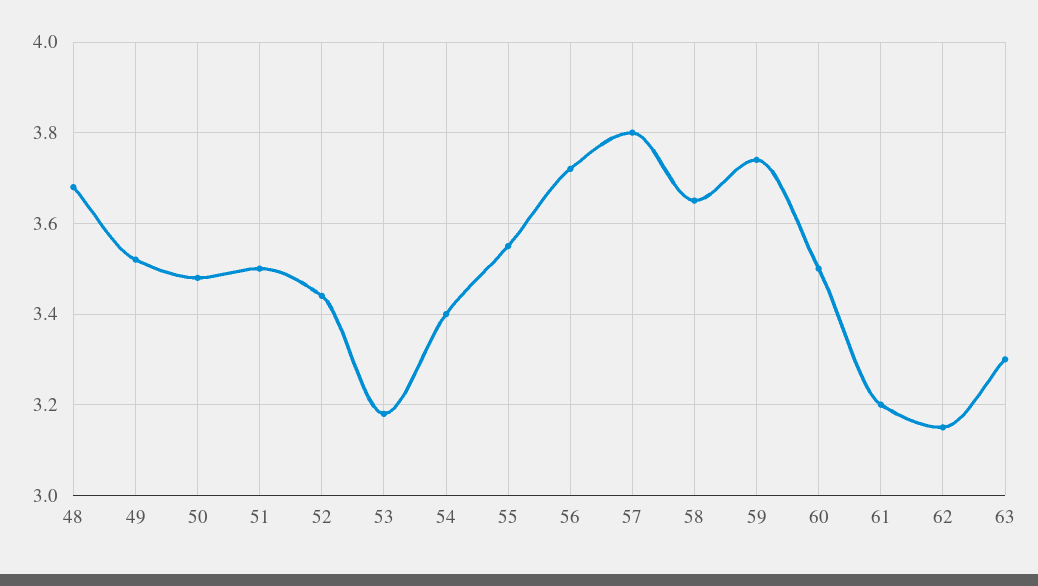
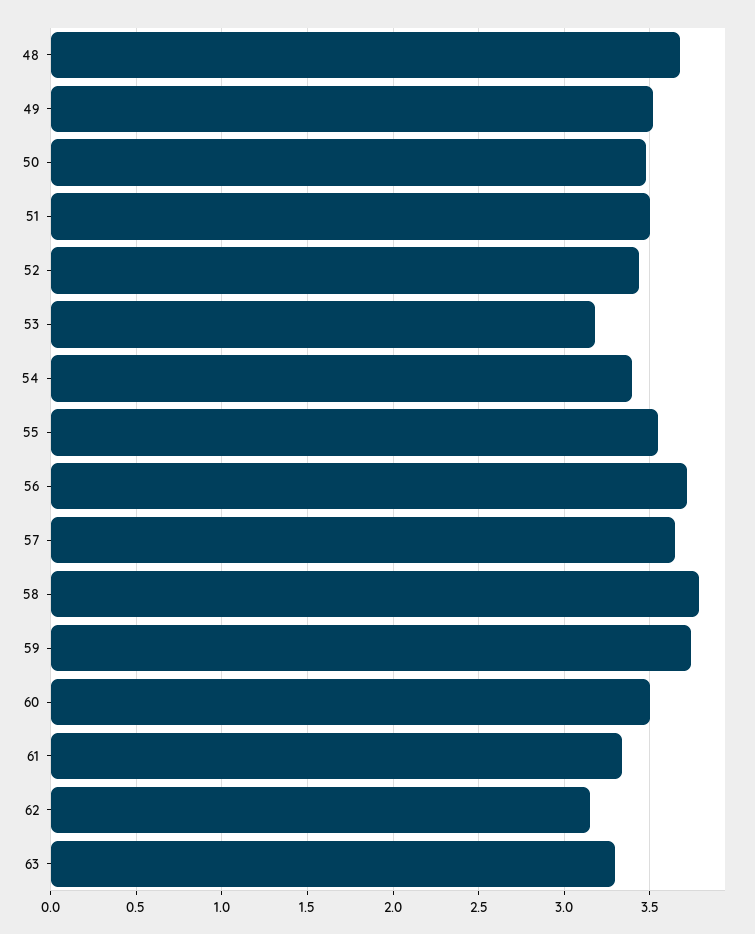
57: 3.8 -> 3.65
58: 3.65 -> 3.8
61: 3.2 -> 3.35

